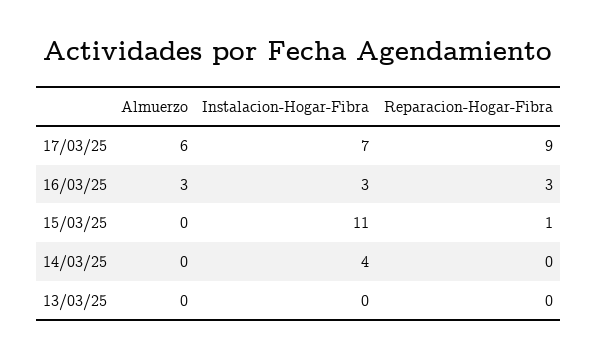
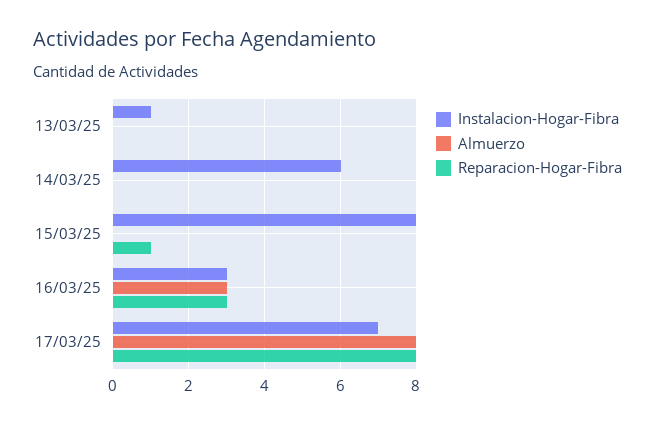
Almuerzo, 17/03/25: 6 -> 8
Reparacion-Hogar-Fibra, 17/03/25: 9 -> 8
Instalacion-Hogar-Fibra, 15/03/25: 11 -> 8
Instalacion-Hogar-Fibra, 14/03/25: 4 -> 6
Instalacion-Hogar-Fibra, 13/03/25: 0 -> 1

